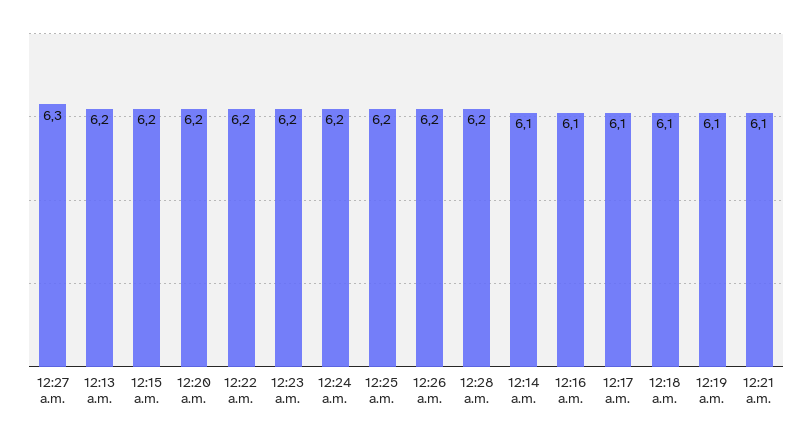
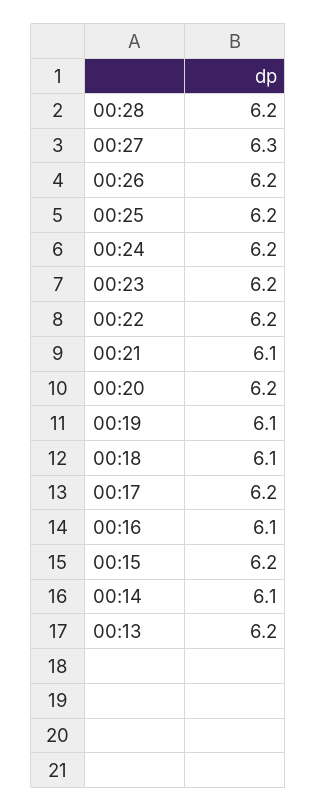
12:17 a.m.: 6.1 -> 6.2

